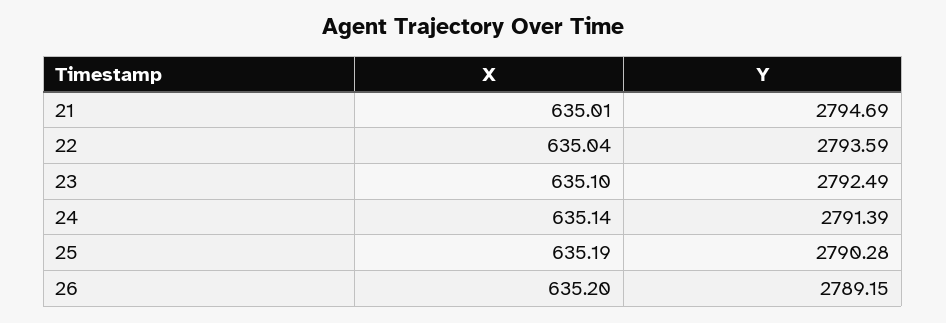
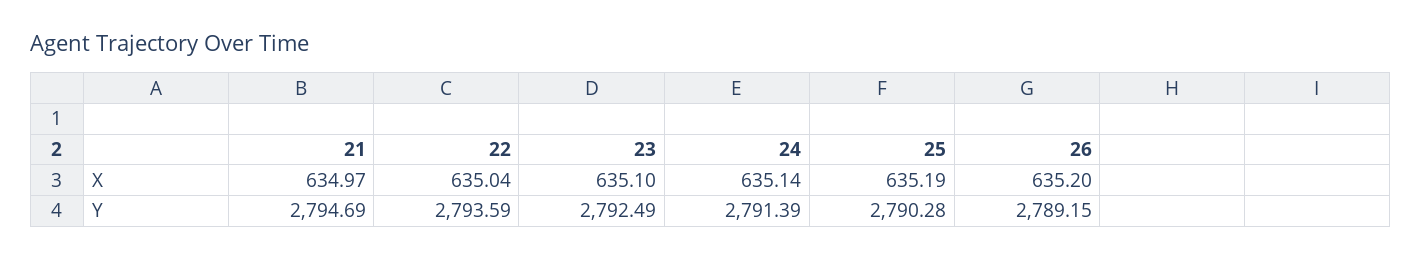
X, 21: 635.01 -> 634.97

